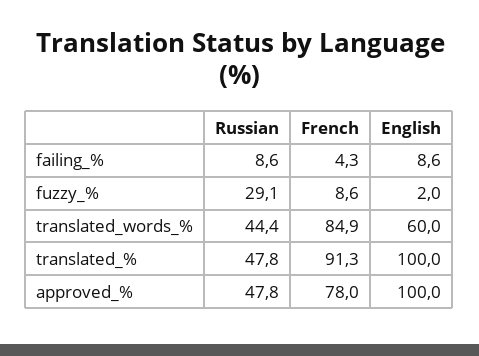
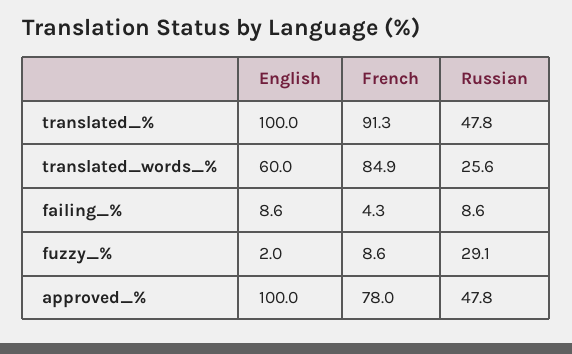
Russian, translated_words_%: 44.4 -> 25.6

